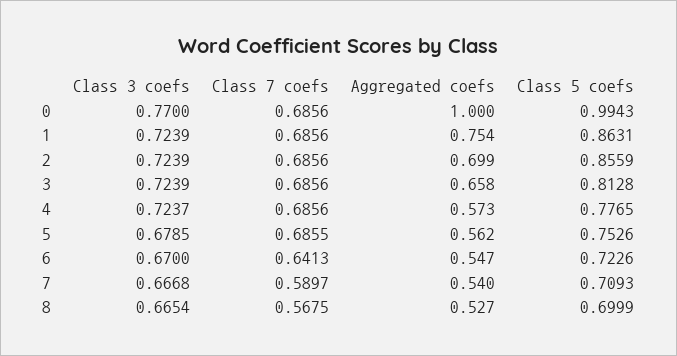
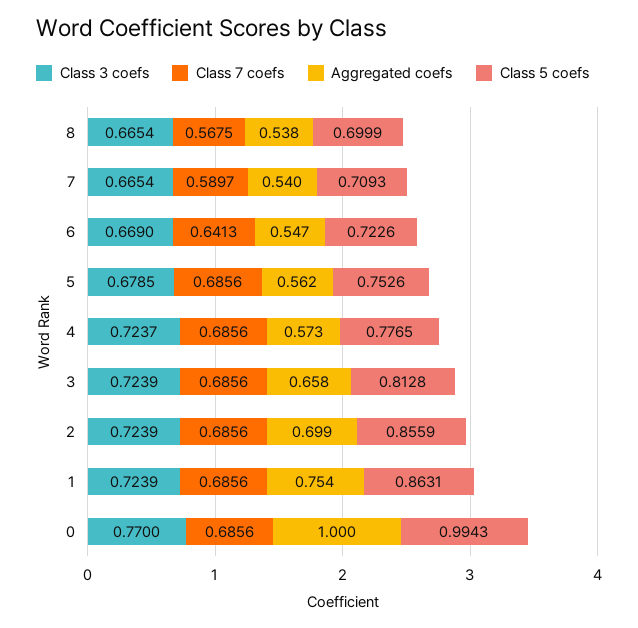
Class 7 coefs, 5: 0.6855 -> 0.6856
Class 3 coefs, 6: 0.67 -> 0.669
Class 3 coefs, 7: 0.6668 -> 0.6654
Aggregated coefs, 8: 0.527 -> 0.538

